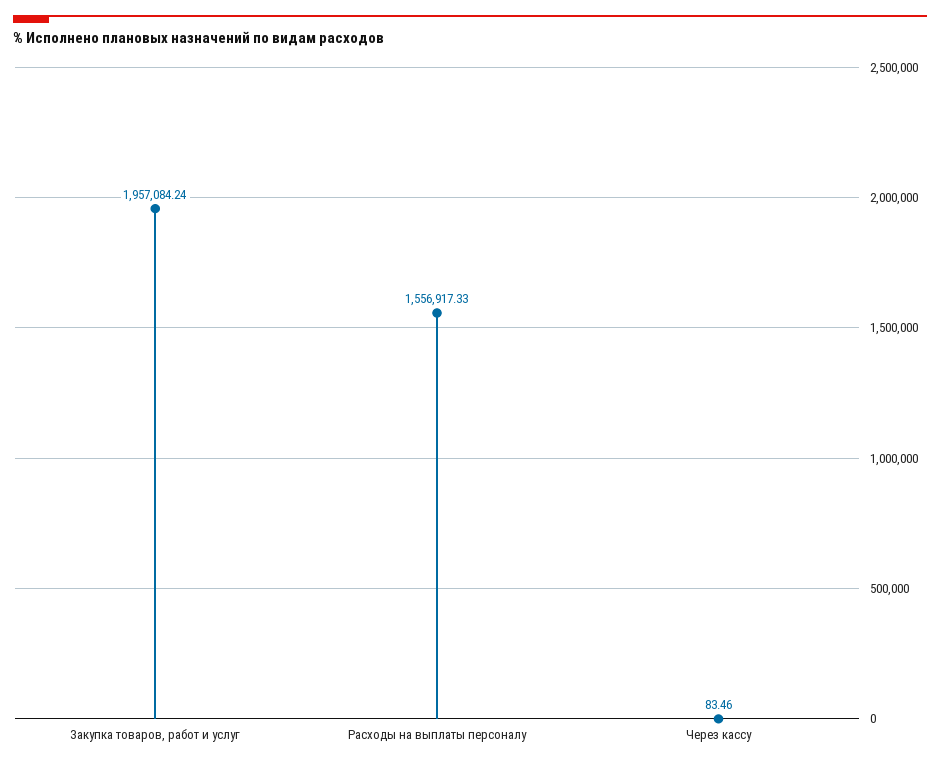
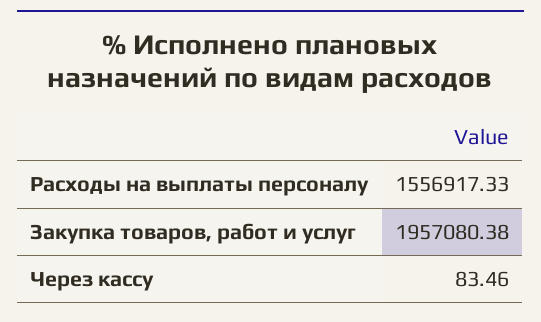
Закупка товаров, работ и услуг: 1957084.24 -> 1957080.38

